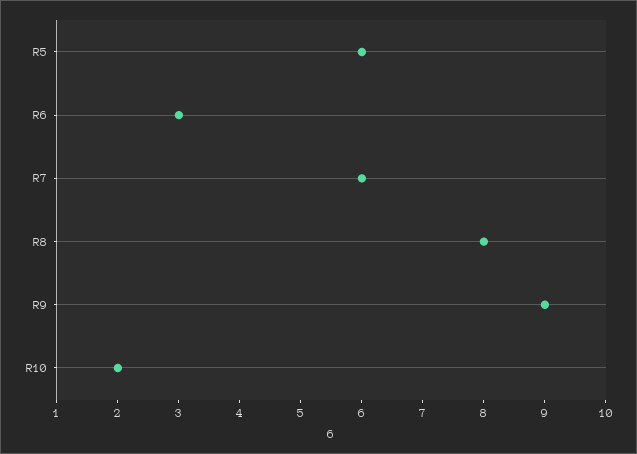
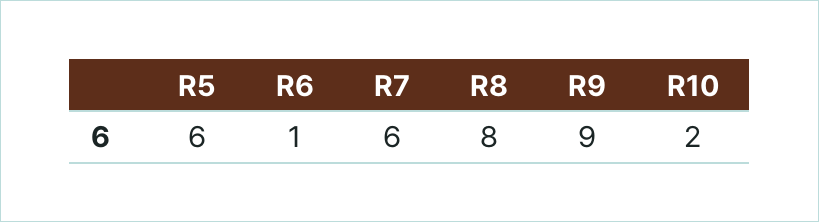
R6: 3 -> 1

